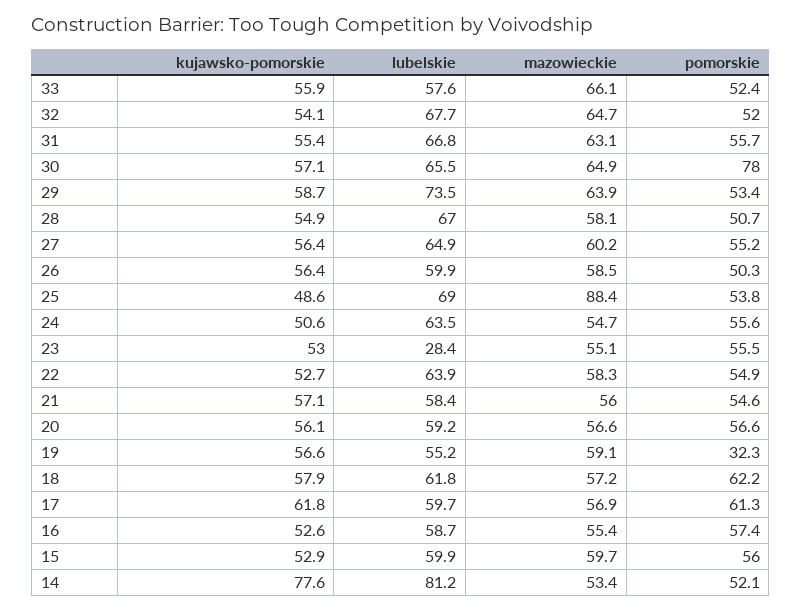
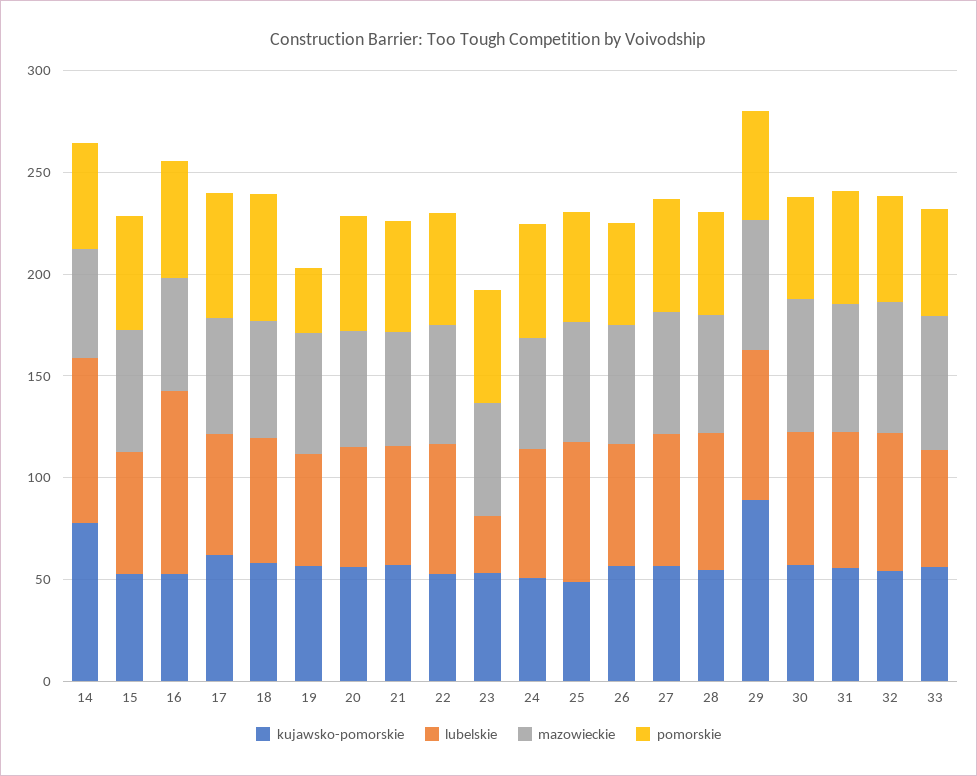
pomorskie, 30: 78 -> 50
kujawsko-pomorskie, 29: 58.7 -> 90
mazowieckie, 25: 88.4 -> 60
lubelskie, 16: 58.7 -> 90

